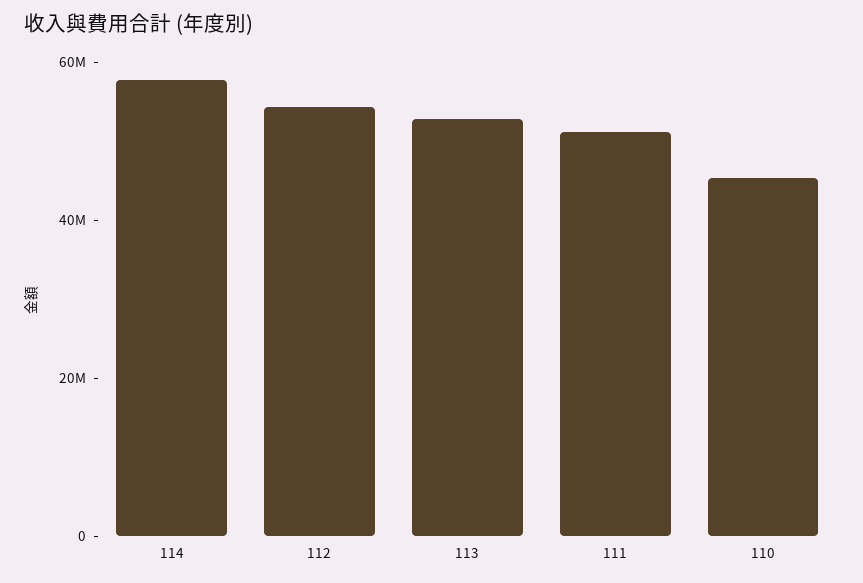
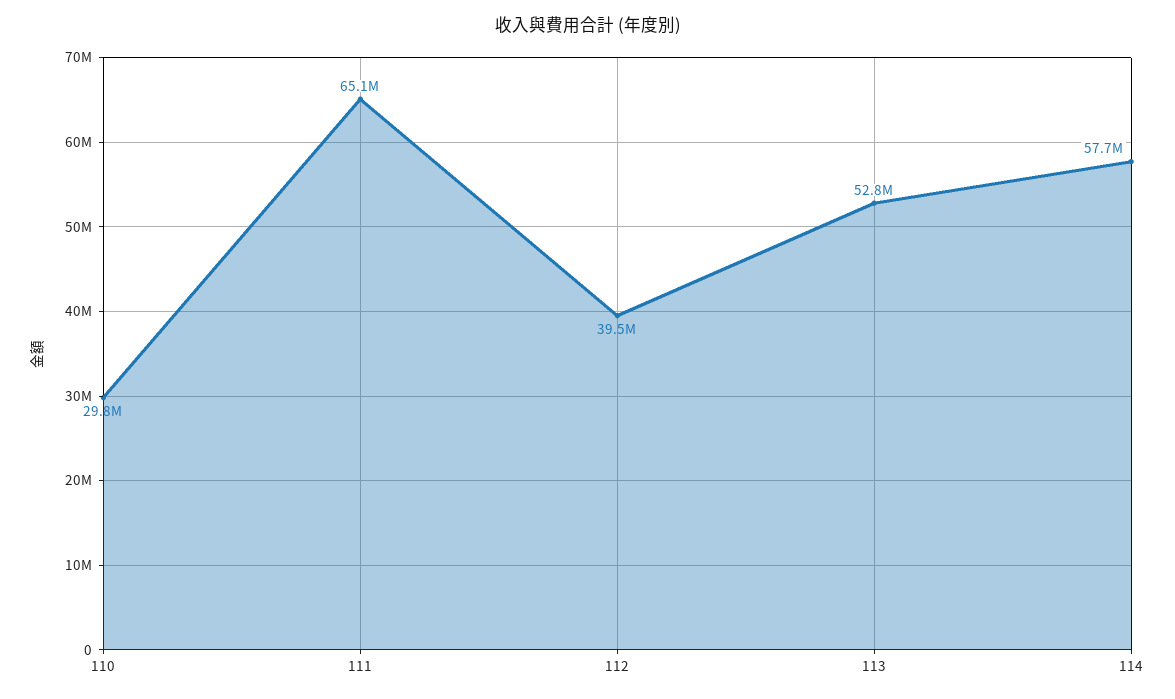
112: 55000000 -> 39500000
111: 50000000 -> 65100000
110: 45000000 -> 29800000

